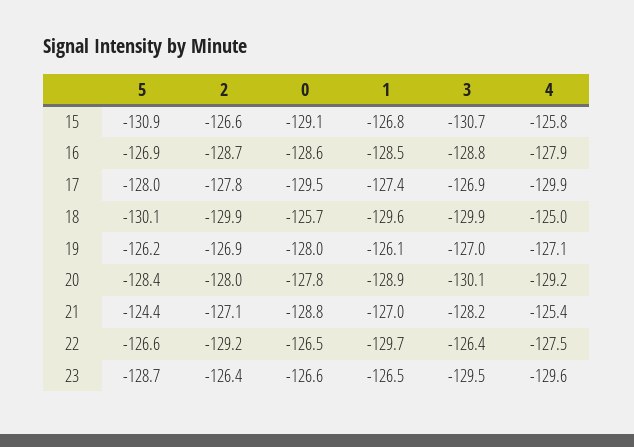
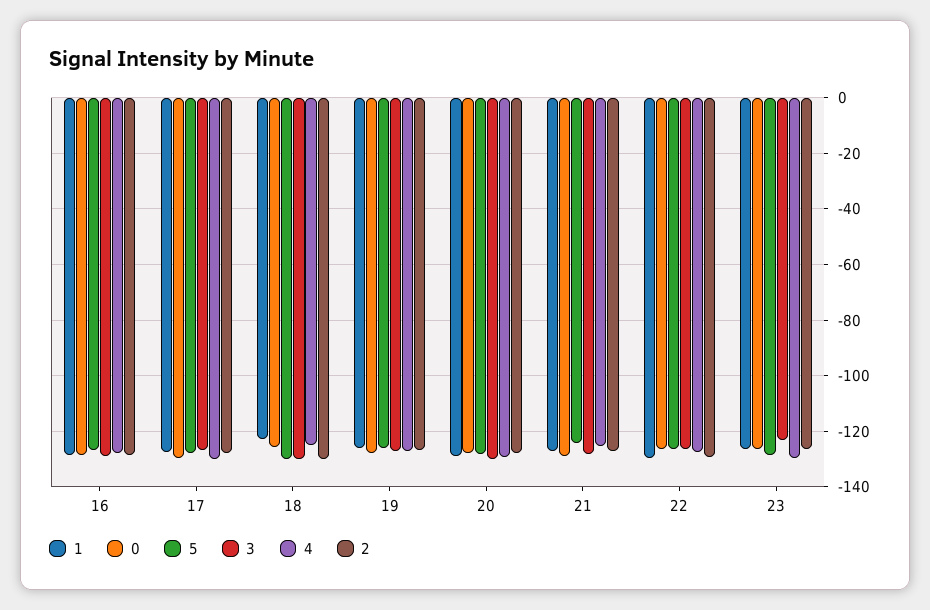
5, 15: -130.9 -> none
2, 15: -126.6 -> none
0, 15: -129.1 -> none
1, 15: -126.8 -> none
3, 15: -130.7 -> none
4, 15: -125.8 -> none
1, 18: -129.6 -> -122.5
3, 23: -129.5 -> -122.5

